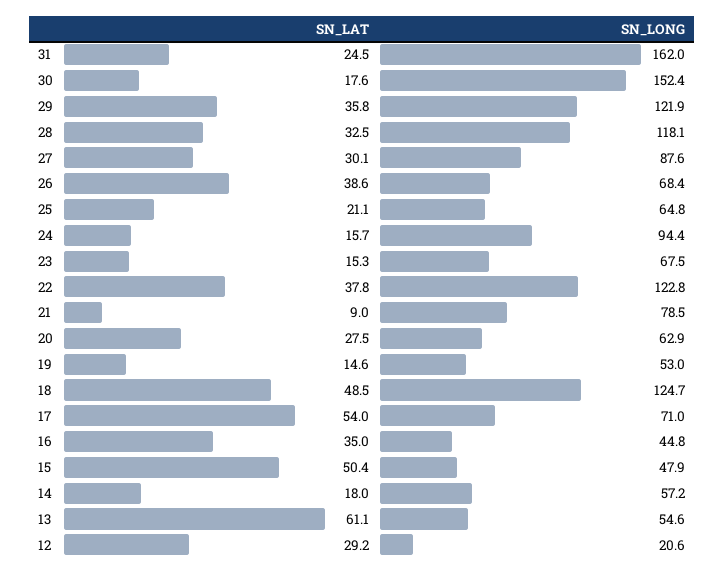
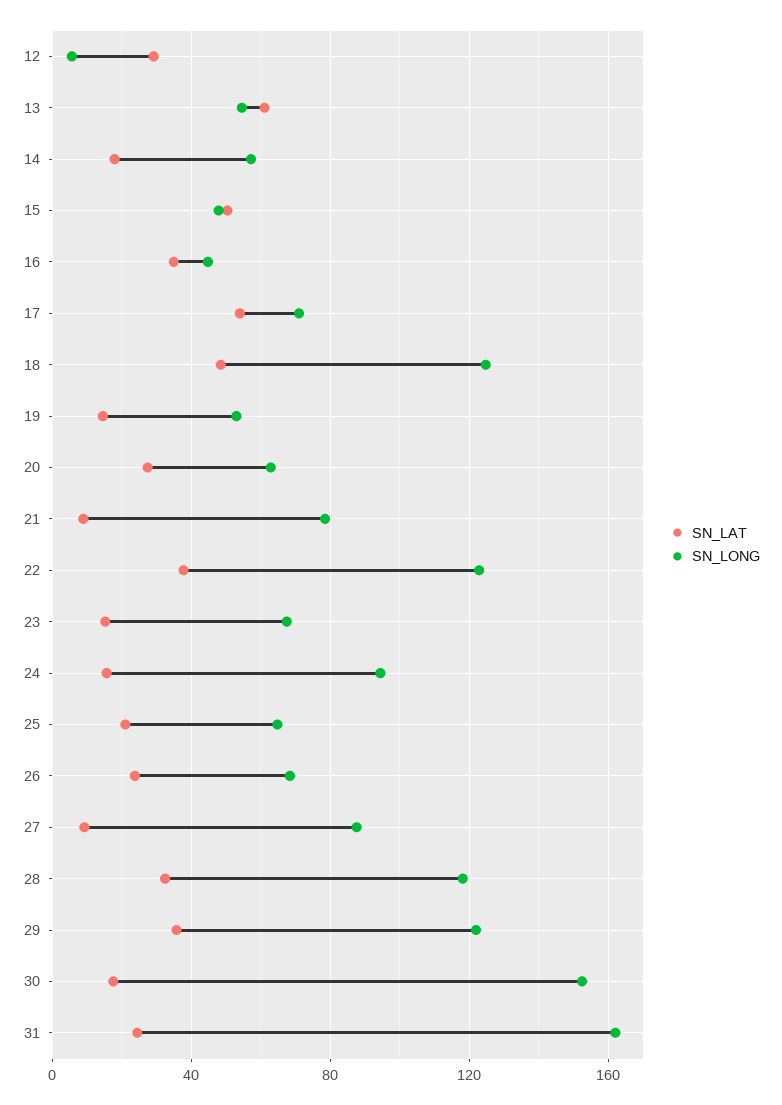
SN_LAT, 27: 30.1 -> 10
SN_LAT, 26: 38.6 -> 25
SN_LONG, 12: 20.6 -> 5

